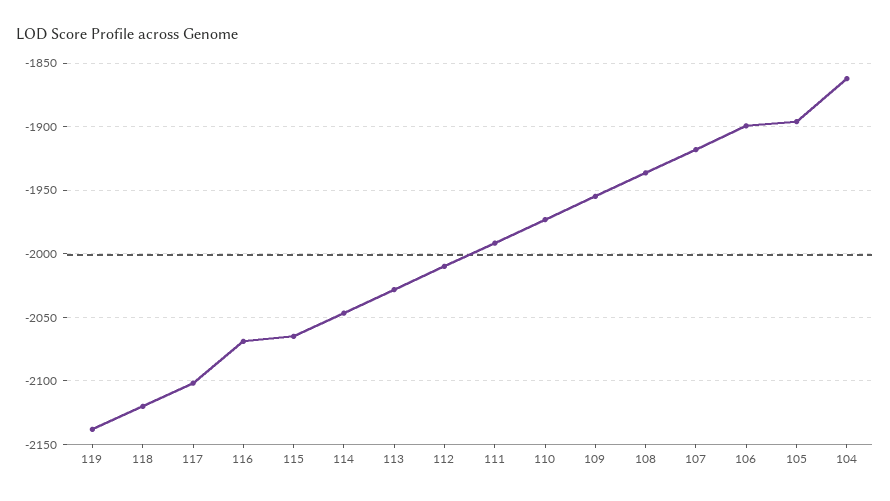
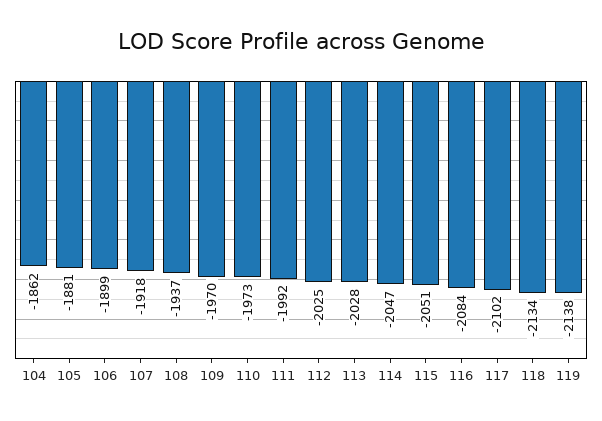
118: -2120 -> -2134
116: -2070 -> -2084
115: -2065 -> -2051
112: -2010 -> -2025
109: -1955 -> -1970
105: -1895 -> -1881

